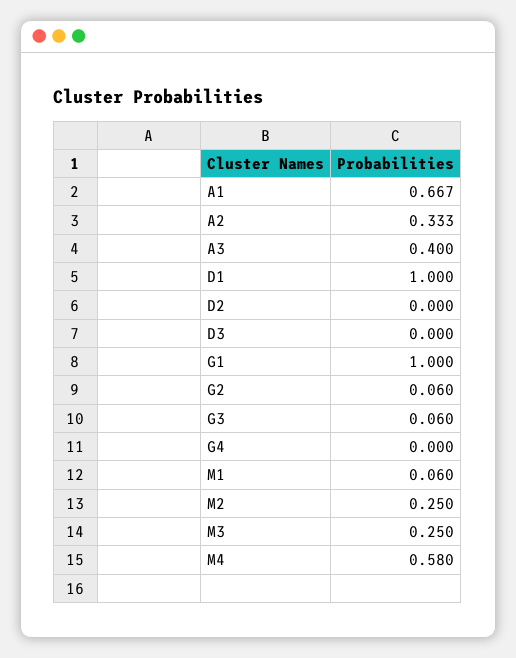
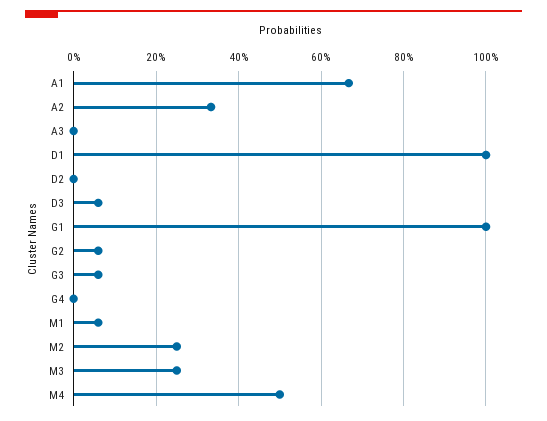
A3: 0.4 -> 0
D3: 0 -> 0.06
M4: 0.58 -> 0.5

